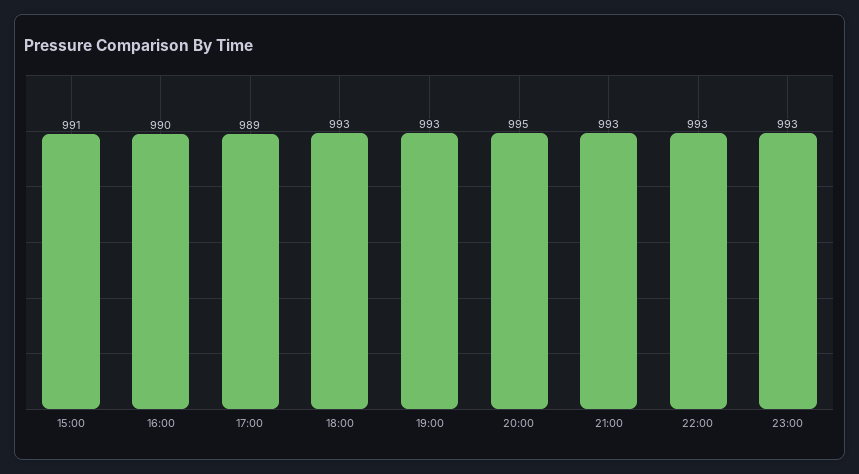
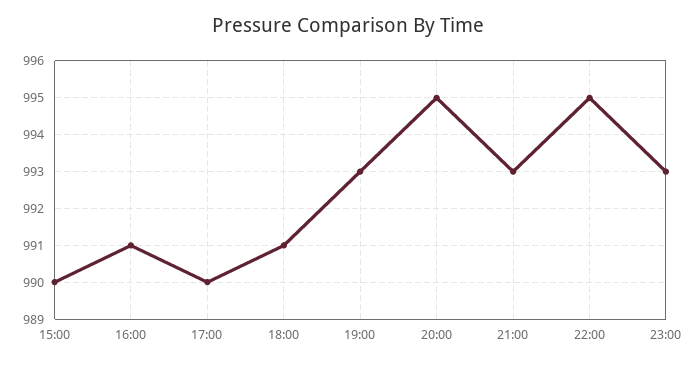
15:00: 991 -> 990
16:00: 990 -> 991
17:00: 989 -> 990
18:00: 993 -> 991
22:00: 993 -> 995

